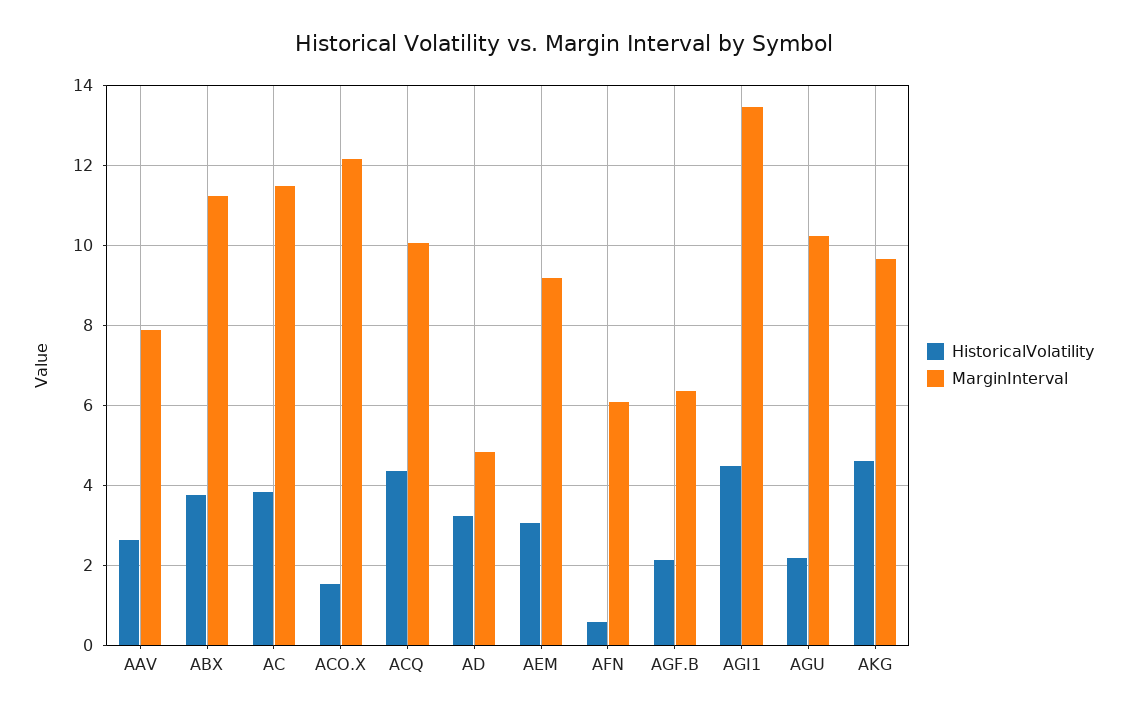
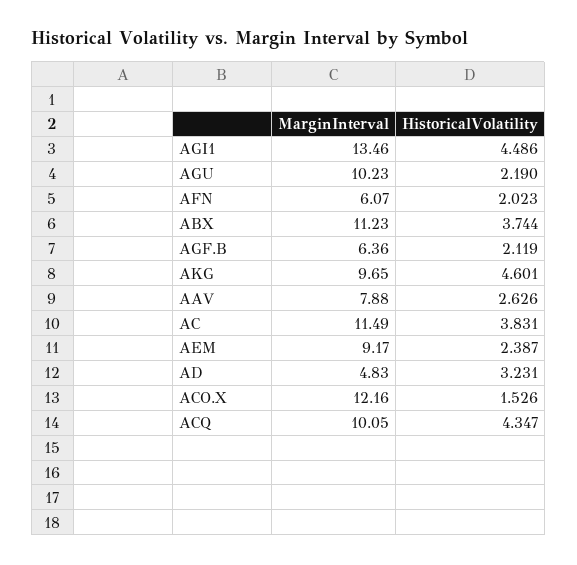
HistoricalVolatility, AEM: 3 -> 2.387
HistoricalVolatility, AFN: 0.6 -> 2.023

